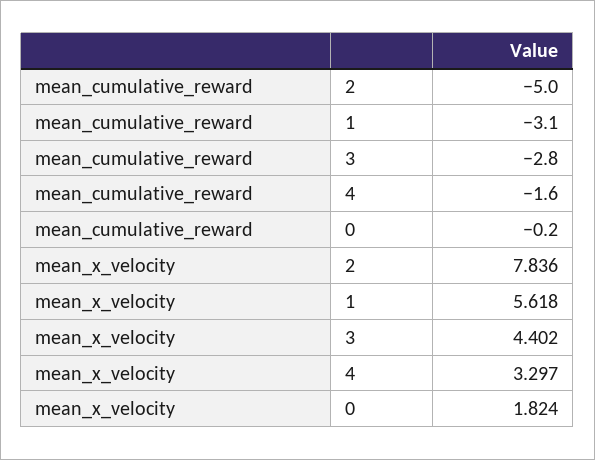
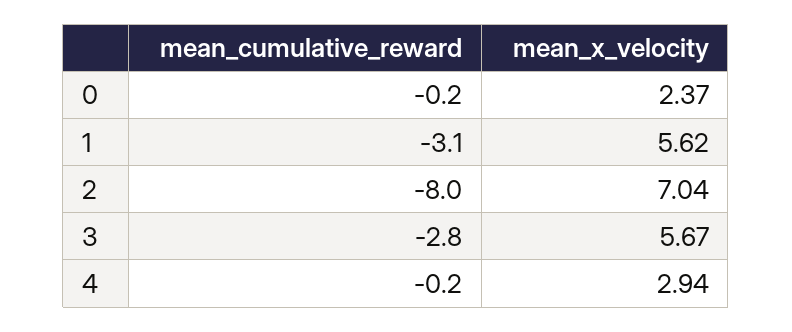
mean_cumulative_reward, 2: -5 -> -8
mean_cumulative_reward, 4: -1.6 -> -0.2
mean_x_velocity, 2: 7.836 -> 7.04
mean_x_velocity, 3: 4.402 -> 5.67
mean_x_velocity, 4: 3.297 -> 2.94
mean_x_velocity, 0: 1.824 -> 2.37

